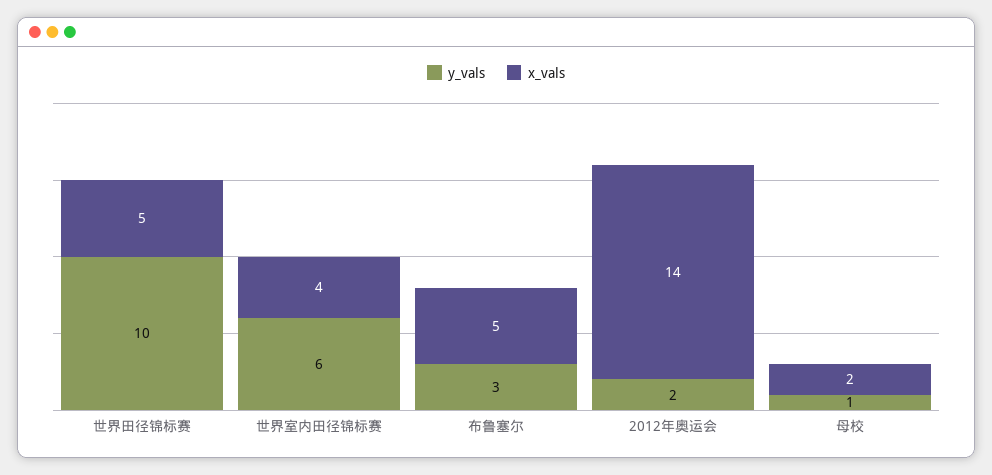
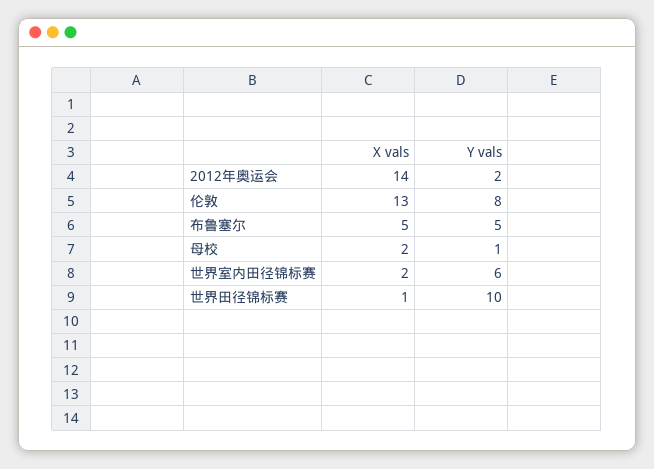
x_vals, 世界田径锦标赛: 5 -> 1
x_vals, 世界室内田径锦标赛: 4 -> 2
y_vals, 布鲁塞尔: 3 -> 5
x_vals, 伦敦: none -> 13
y_vals, 伦敦: none -> 8

